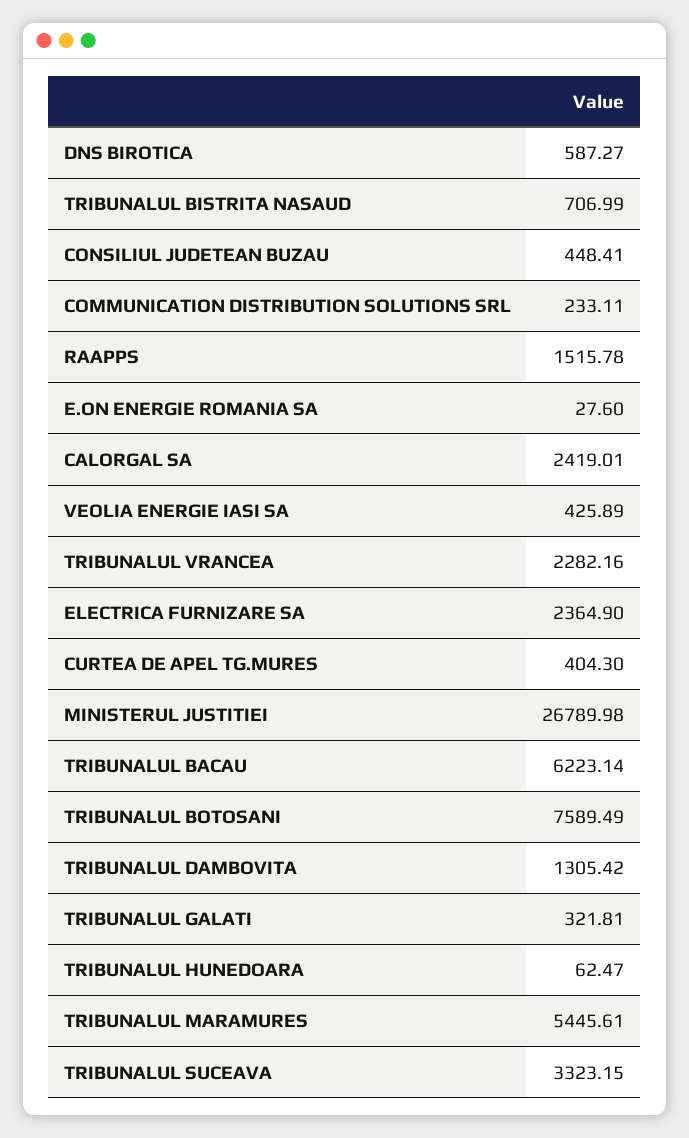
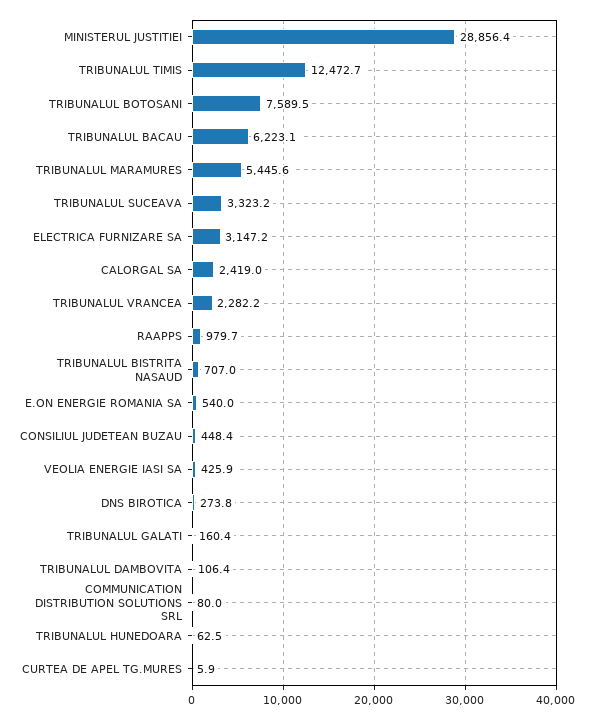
DNS BIROTICA: 587.27 -> 273.8
COMMUNICATION DISTRIBUTION SOLUTIONS SRL: 233.11 -> 80
RAAPPS: 1515.78 -> 979.7
E.ON ENERGIE ROMANIA SA: 27.6 -> 540
ELECTRICA FURNIZARE SA: 2364.9 -> 3147.2
CURTEA DE APEL TG.MURES: 404.3 -> 5.9
MINISTERUL JUSTITIEI: 26789.98 -> 28856.4
TRIBUNALUL DAMBOVITA: 1305.42 -> 106.4
TRIBUNALUL GALATI: 321.81 -> 160.4
TRIBUNALUL TIMIS: none -> 12472.7

